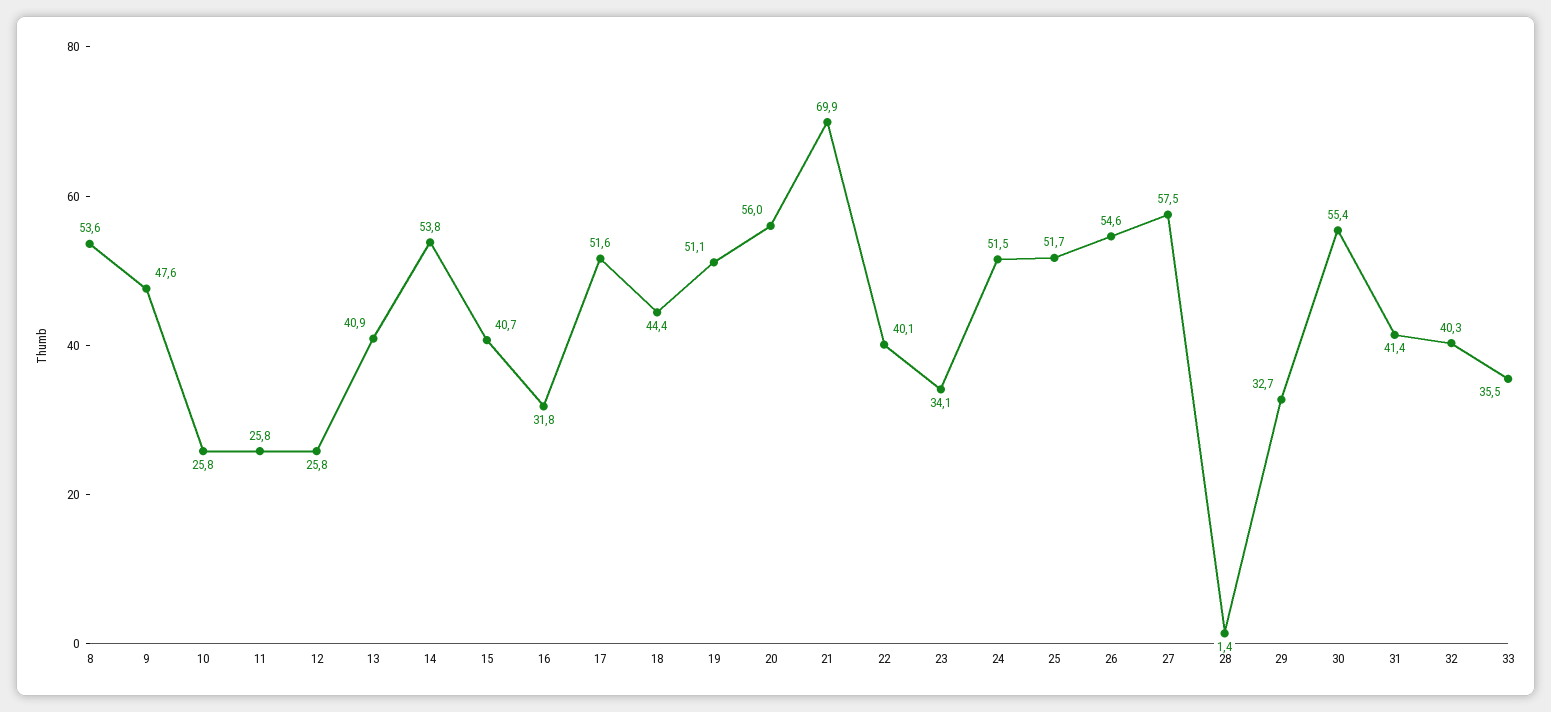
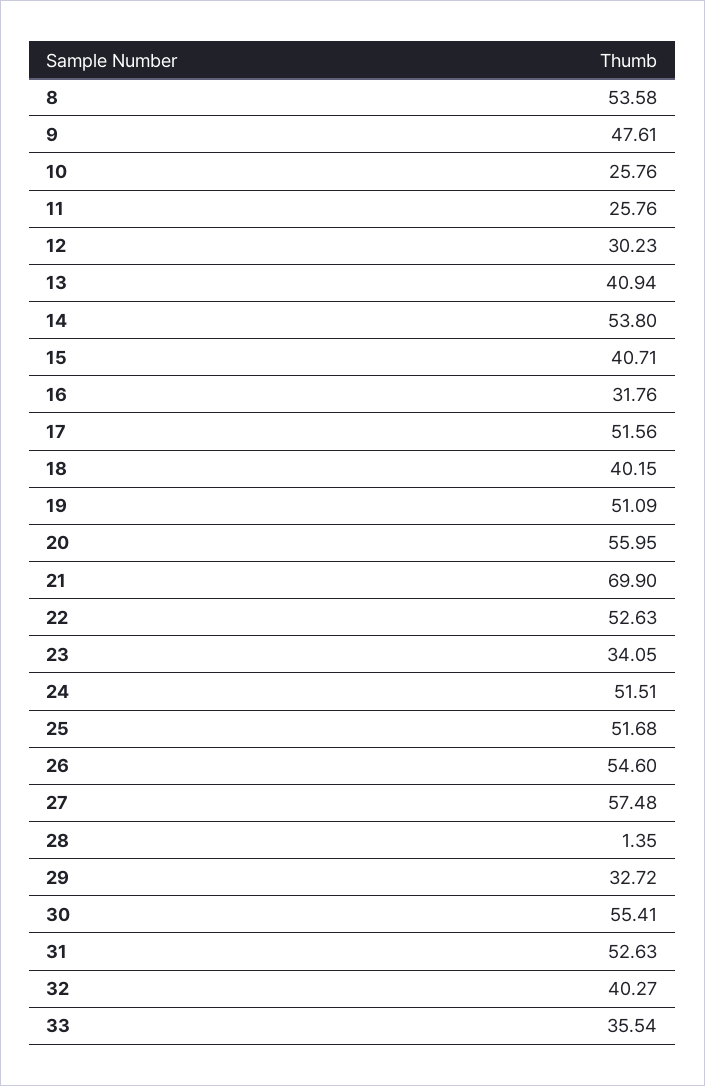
12: 25.8 -> 30.23
18: 44.4 -> 40.15
22: 40.1 -> 52.63
31: 41.4 -> 52.63

